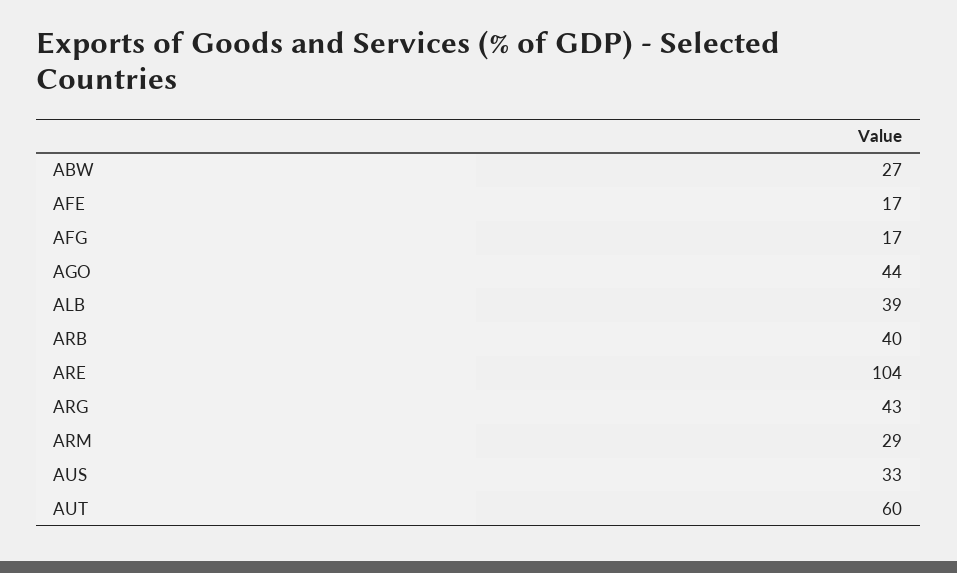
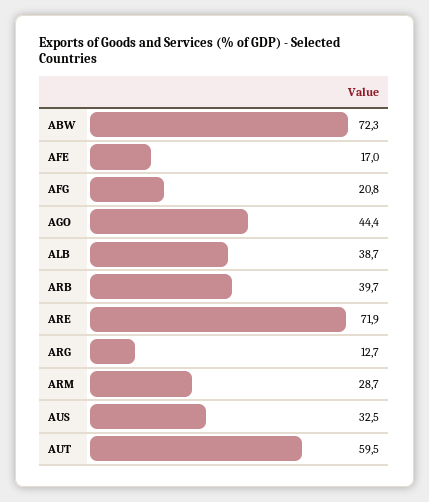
ABW: 27 -> 72.3
AFG: 17 -> 20.8
ARE: 104 -> 71.9
ARG: 43 -> 12.7

